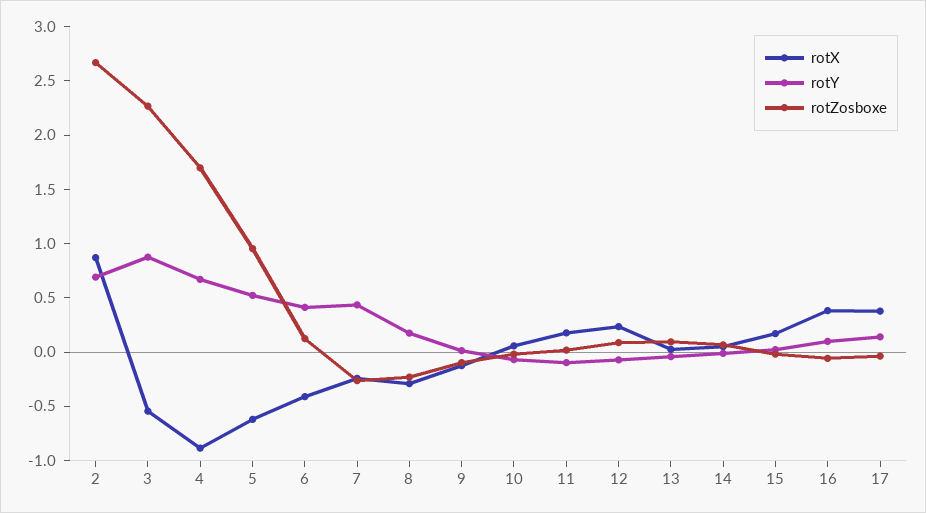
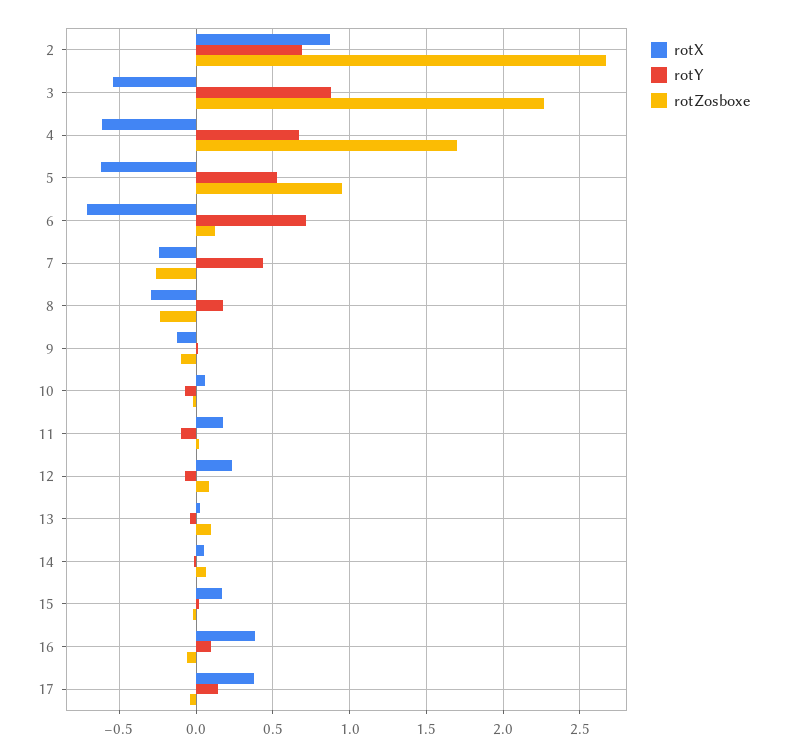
rotX, 4: -0.9 -> -0.6
rotX, 6: -0.4 -> -0.7
rotY, 6: 0.4 -> 0.7

